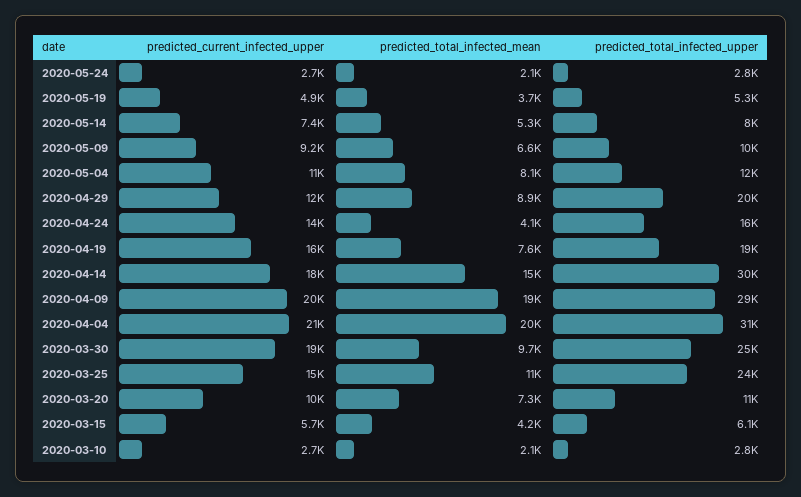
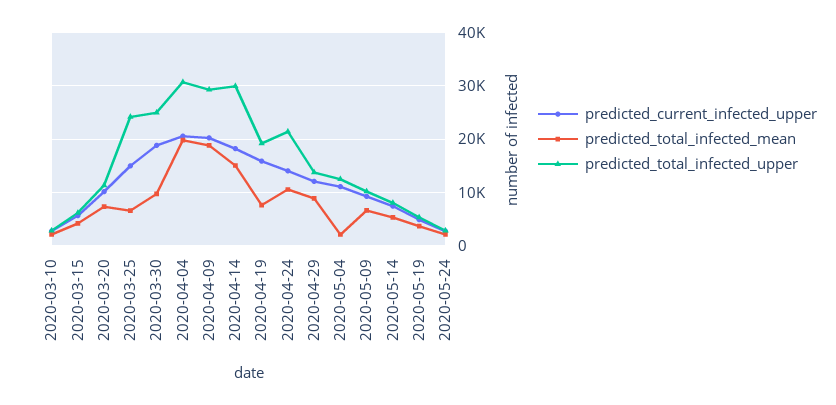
predicted_total_infected_mean, 2020-05-04: 8100 -> 2000
predicted_total_infected_upper, 2020-04-29: 20000 -> 14000
predicted_total_infected_mean, 2020-04-24: 4100 -> 10000
predicted_total_infected_upper, 2020-04-24: 16000 -> 22000
predicted_total_infected_mean, 2020-03-25: 11000 -> 6000

